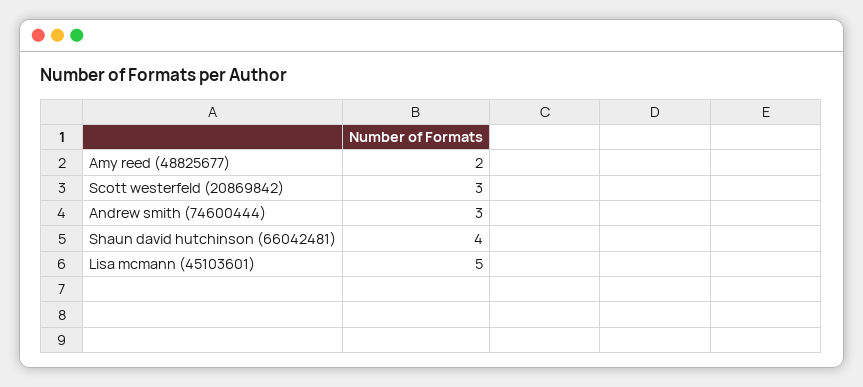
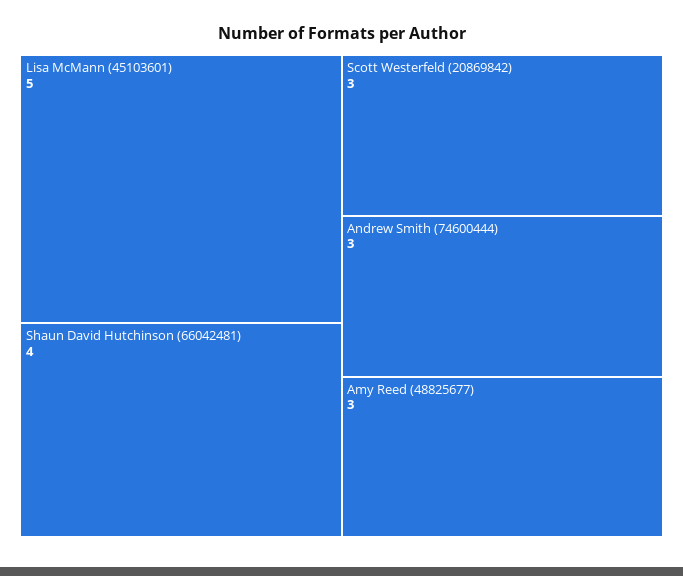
Amy reed (48825677): 2 -> 3

